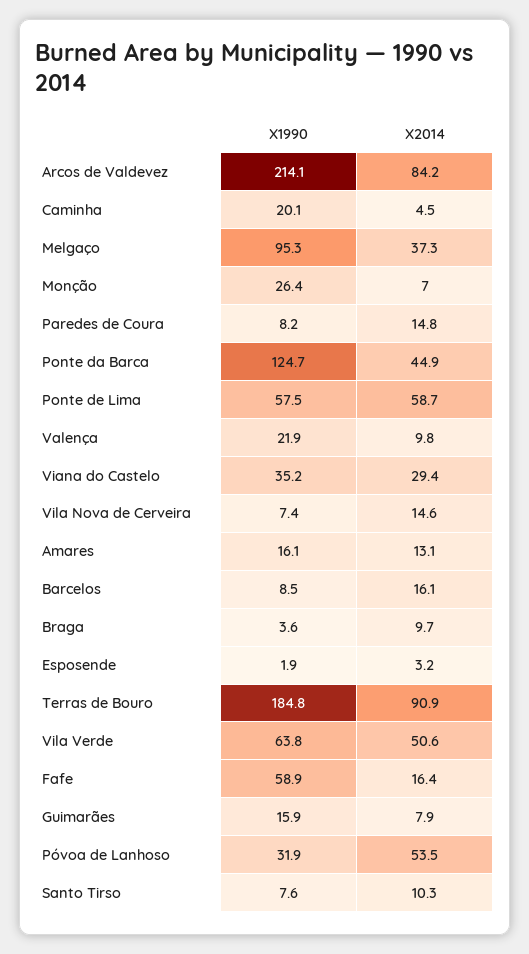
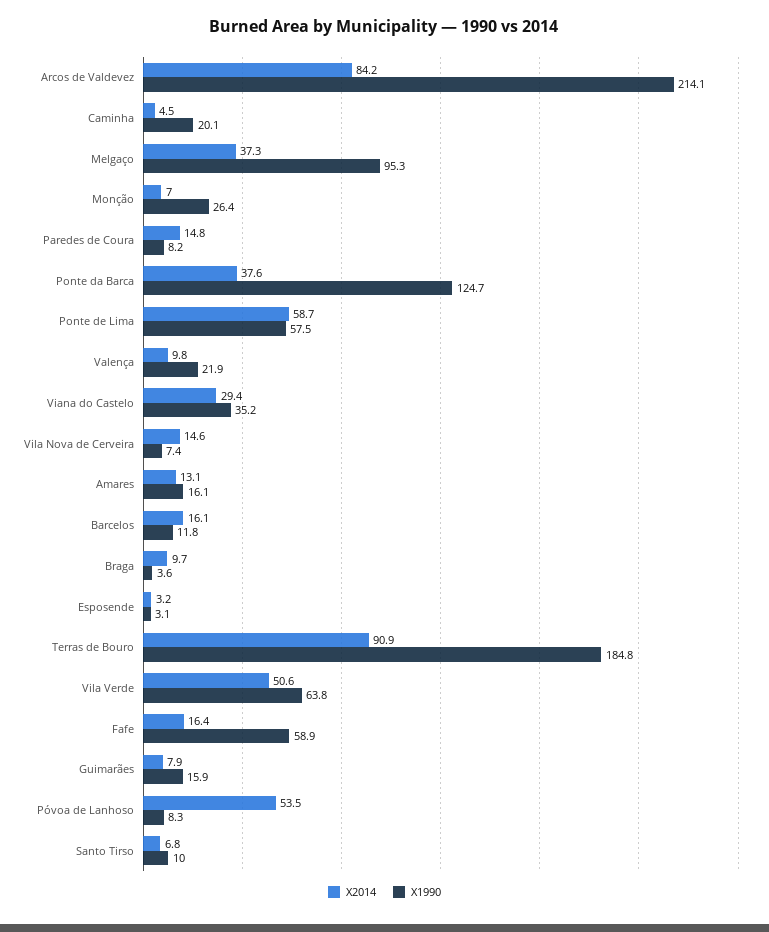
X2014, Ponte da Barca: 44.9 -> 37.6
X1990, Barcelos: 8.5 -> 11.8
X1990, Esposende: 1.9 -> 3.1
X1990, Póvoa de Lanhoso: 31.9 -> 8.3
X1990, Santo Tirso: 7.6 -> 10
X2014, Santo Tirso: 10.3 -> 6.8

